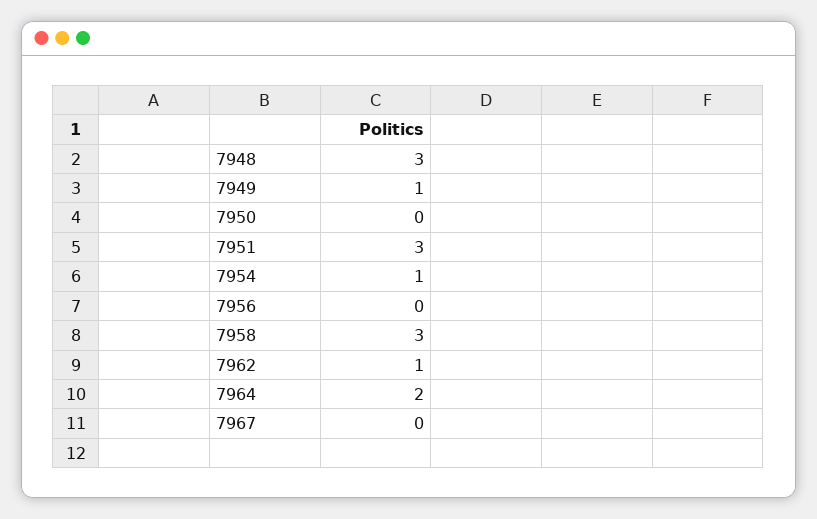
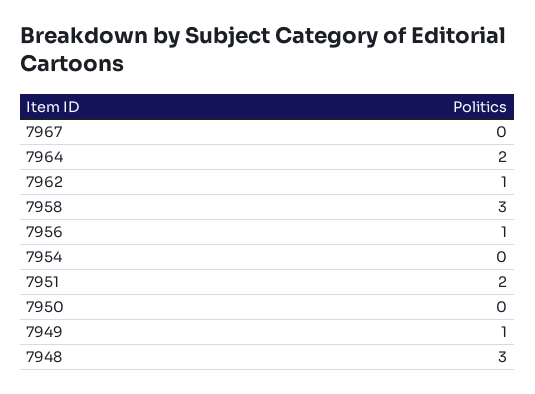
7951: 3 -> 2
7954: 1 -> 0
7956: 0 -> 1

